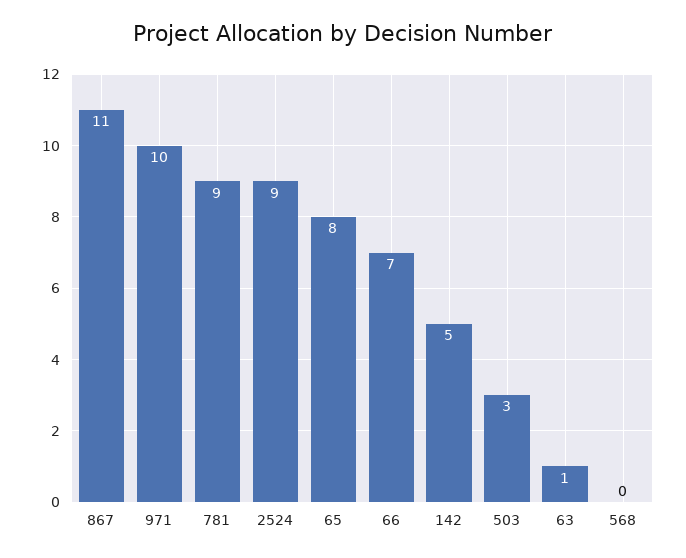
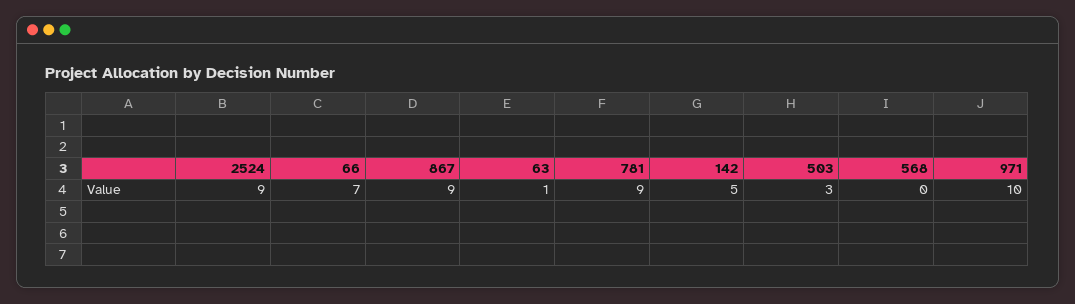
867: 11 -> 9
65: 8 -> none

